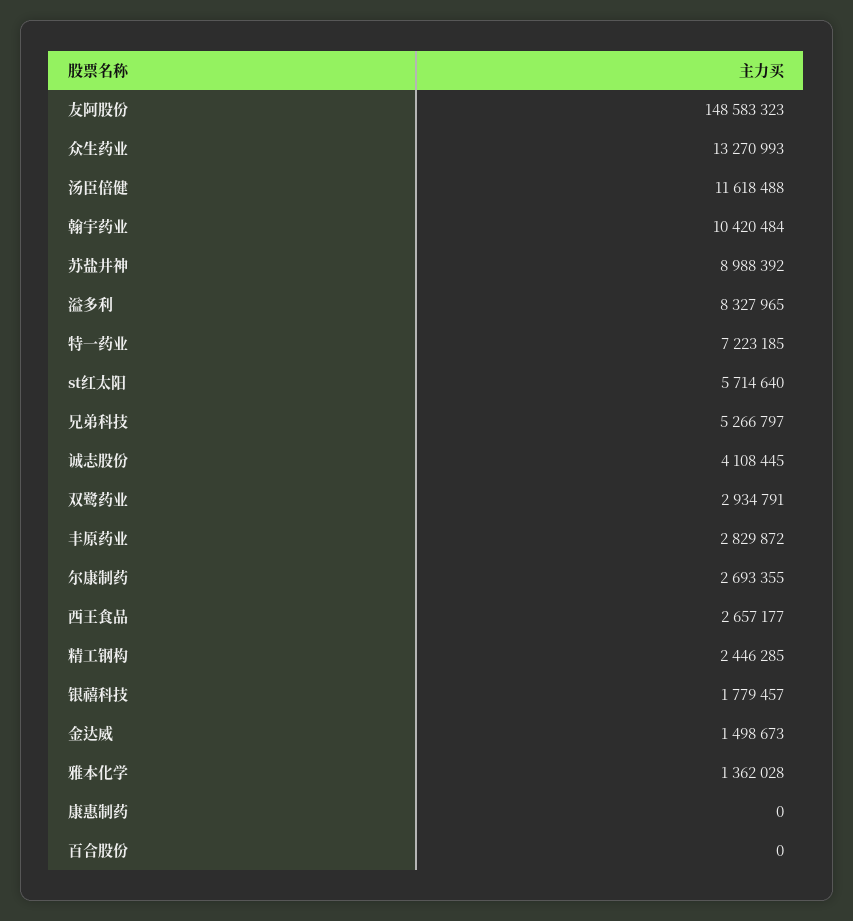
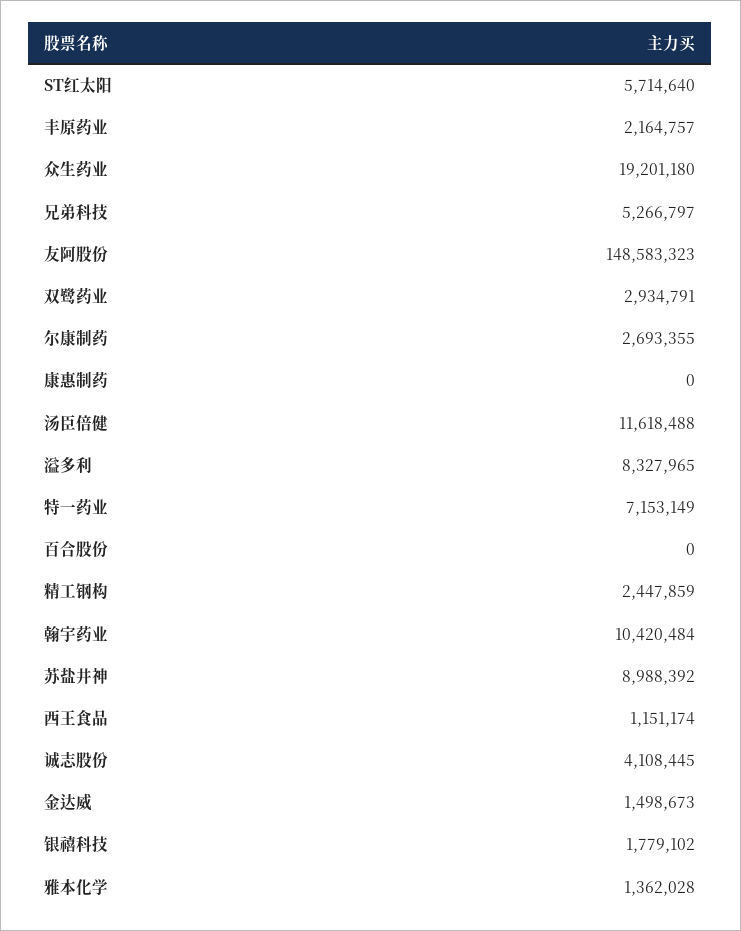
众生药业: 13270993 -> 19201180
特一药业: 7223185 -> 7153149
丰原药业: 2829872 -> 2164757
西王食品: 2657177 -> 1151174
精工钢构: 2446285 -> 2447859
银禧科技: 1779457 -> 1779102

